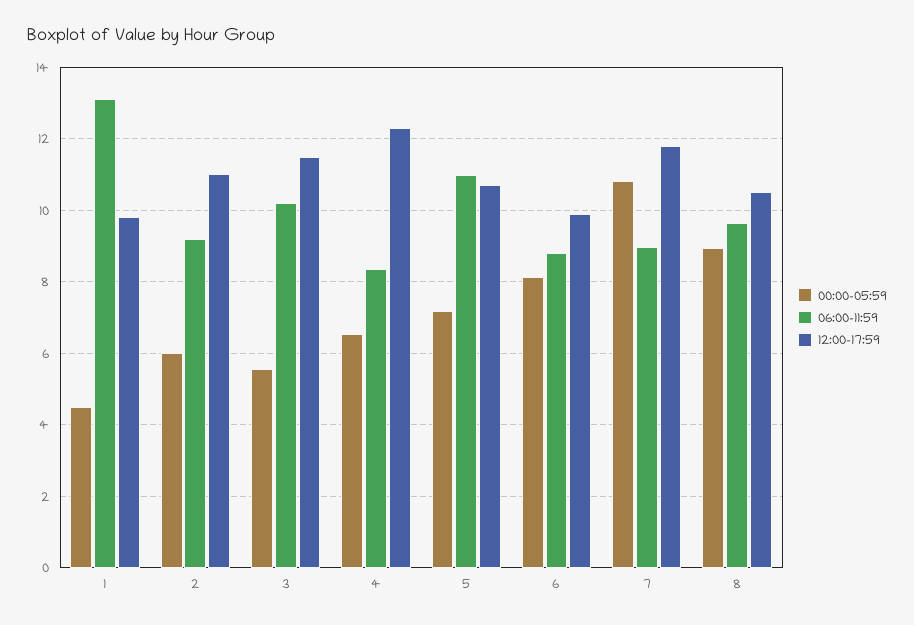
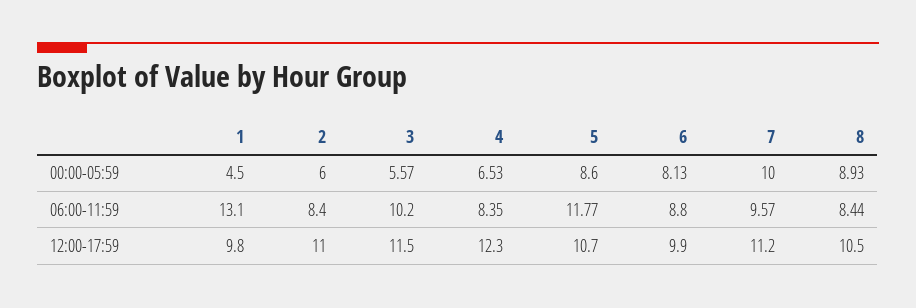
06:00-11:59, 2: 9.2 -> 8.4
00:00-05:59, 5: 7.2 -> 8.6
06:00-11:59, 5: 11 -> 11.77
00:00-05:59, 7: 10.8 -> 10
06:00-11:59, 7: 9 -> 9.57
12:00-17:59, 7: 11.8 -> 11.2
06:00-11:59, 8: 9.6 -> 8.44

